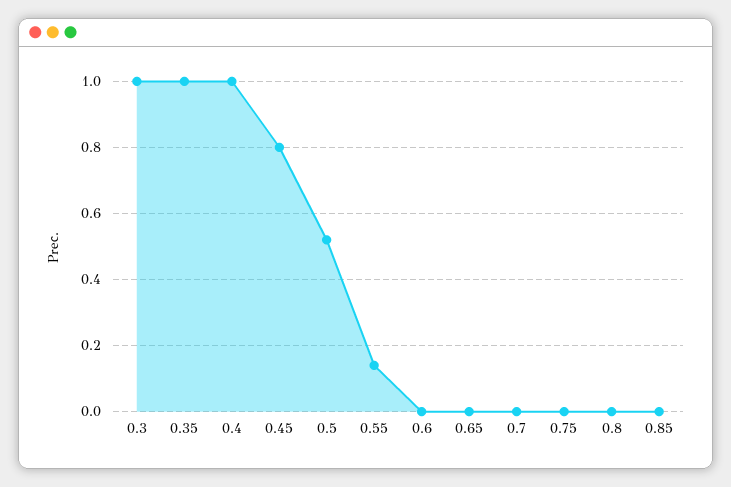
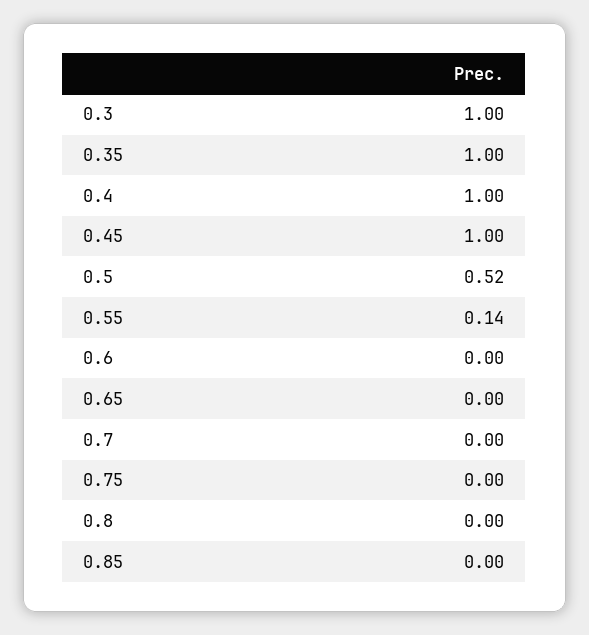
0.45: 0.8 -> 1

